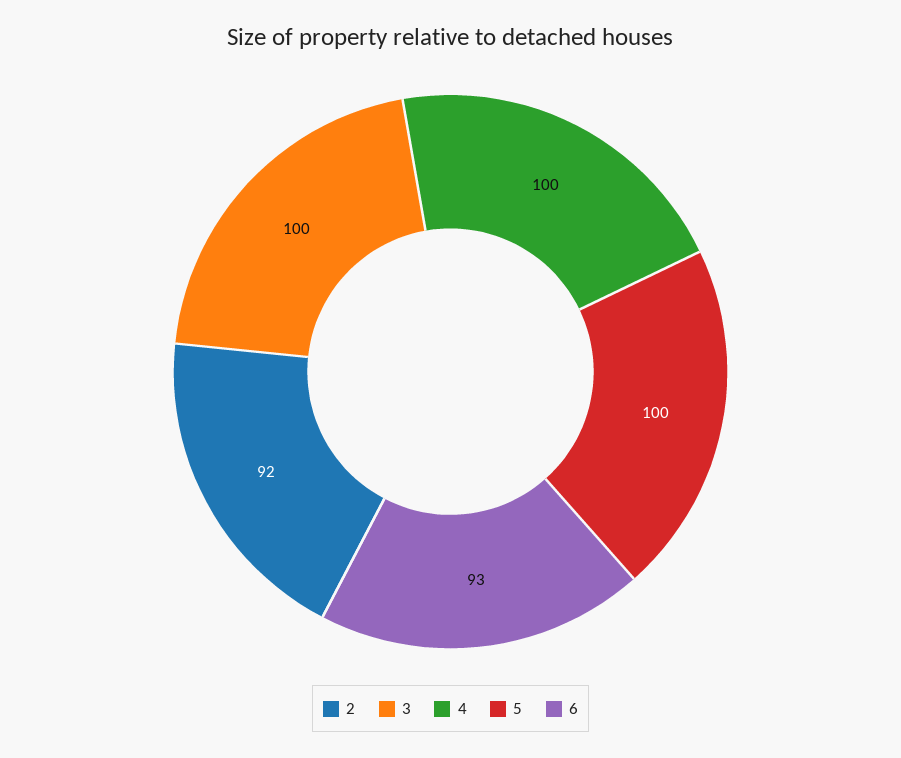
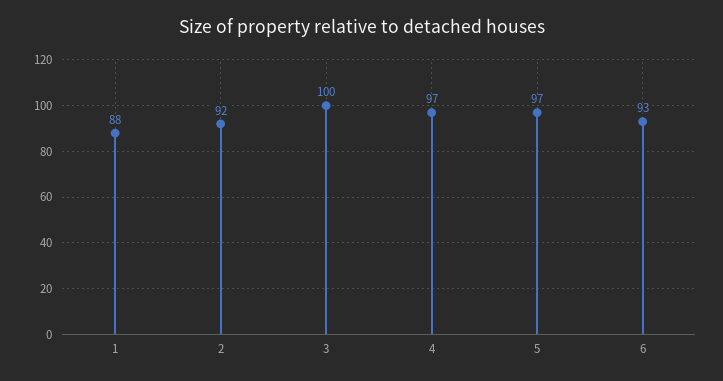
4: 100 -> 97
5: 100 -> 97
1: none -> 88

